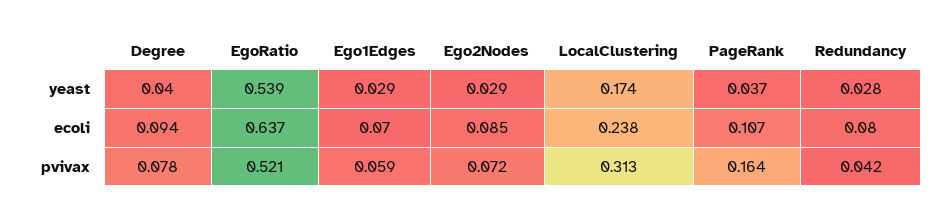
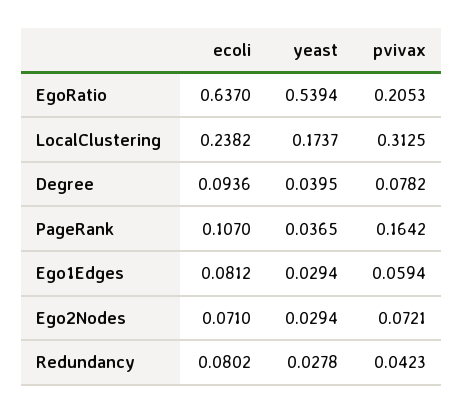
Ego1Edges, ecoli: 0.07 -> 0.0812
Ego2Nodes, ecoli: 0.085 -> 0.071
EgoRatio, pvivax: 0.521 -> 0.2053

